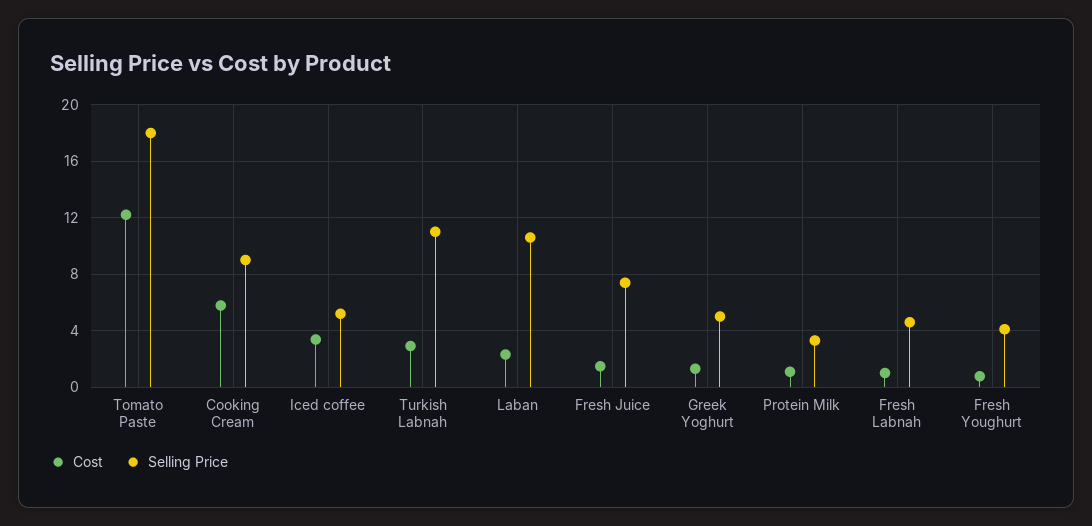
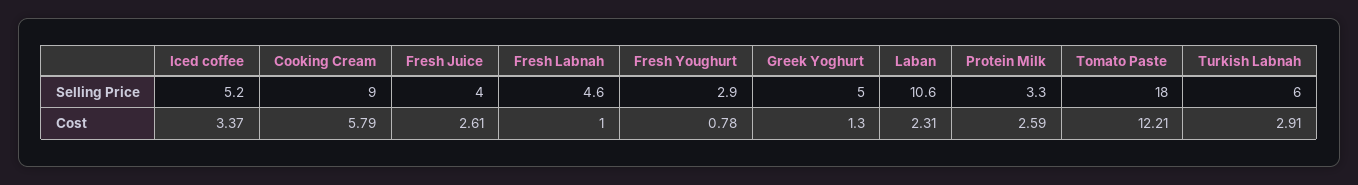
Selling Price, Turkish Labnah: 11 -> 6
Cost, Fresh Juice: 1.5 -> 2.61
Selling Price, Fresh Juice: 7.5 -> 4
Cost, Protein Milk: 1 -> 2.59
Selling Price, Fresh Youghurt: 4 -> 2.9

